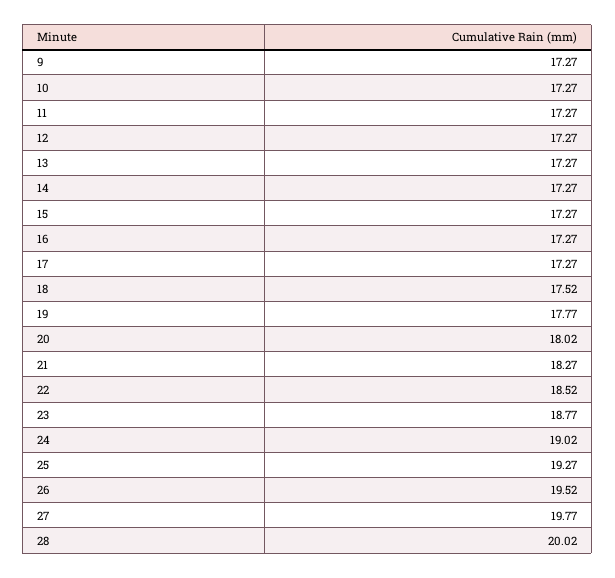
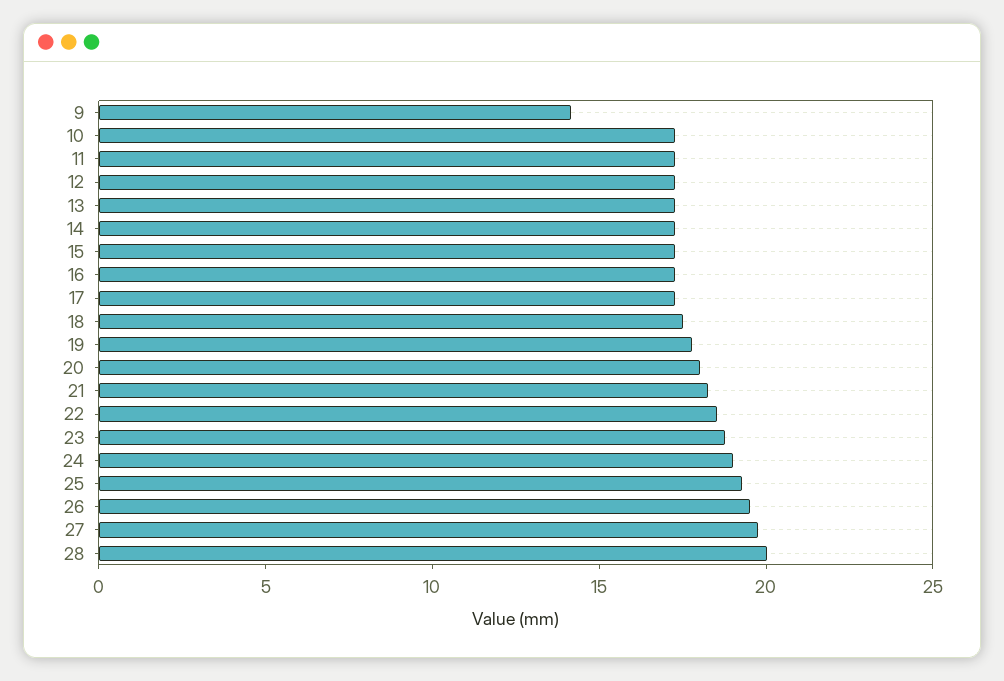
9: 17.27 -> 14

